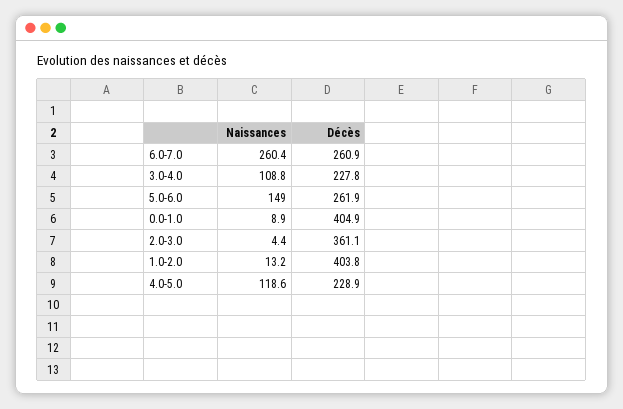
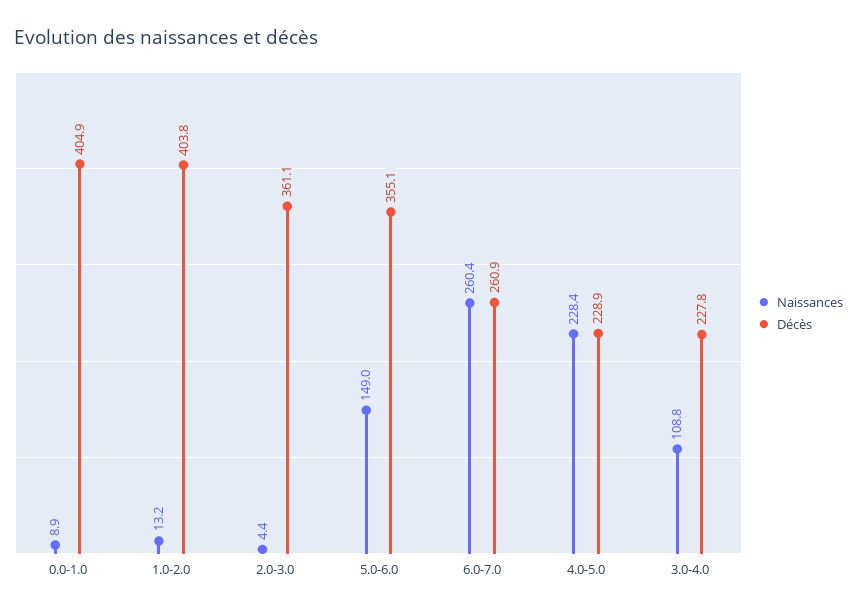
Décès, 5.0-6.0: 261.9 -> 355.1
Naissances, 4.0-5.0: 118.6 -> 228.4

